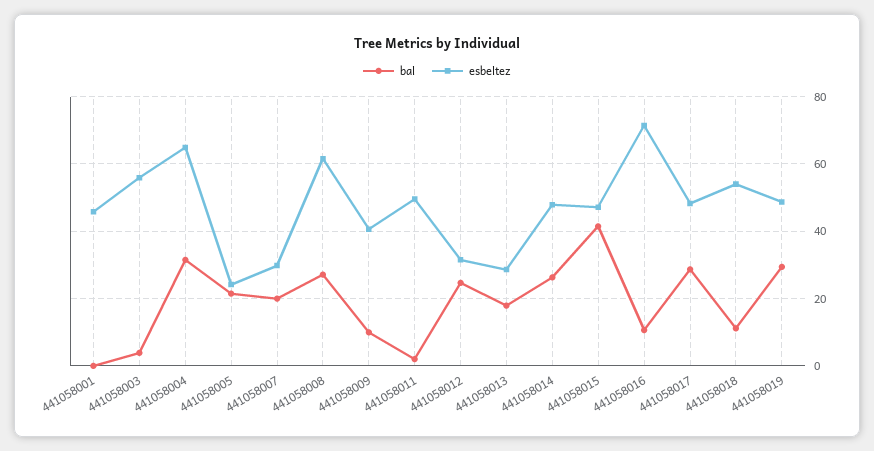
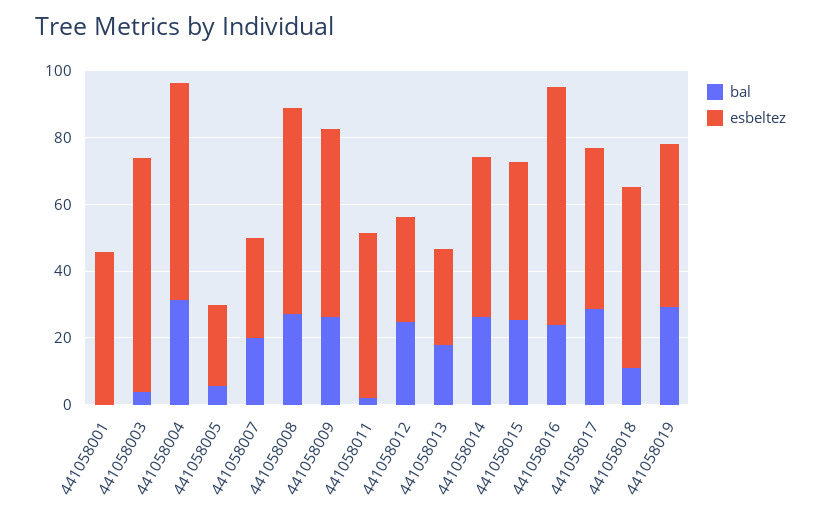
esbeltez, 441058003: 56 -> 70
bal, 441058005: 22 -> 5
bal, 441058009: 10 -> 25
esbeltez, 441058009: 40 -> 55
bal, 441058015: 42 -> 25
bal, 441058016: 10 -> 25

